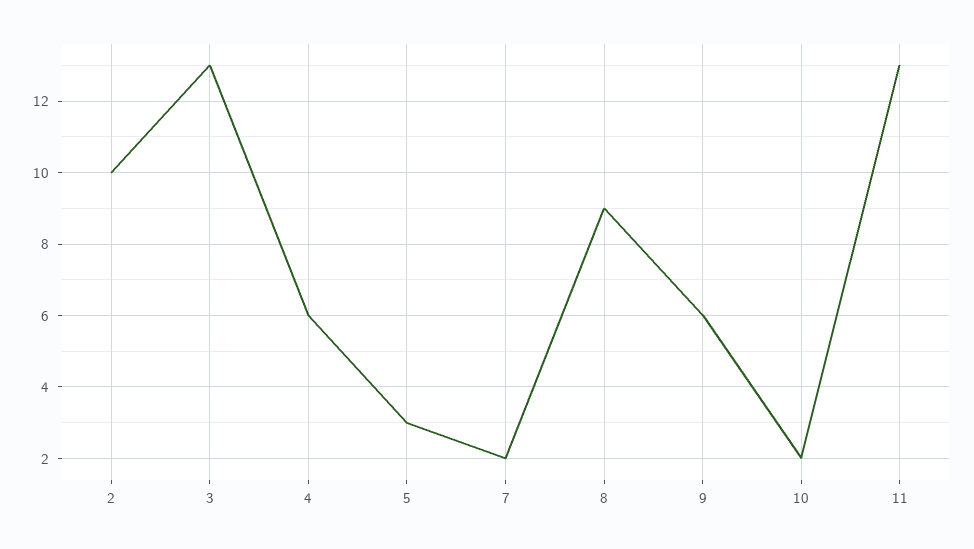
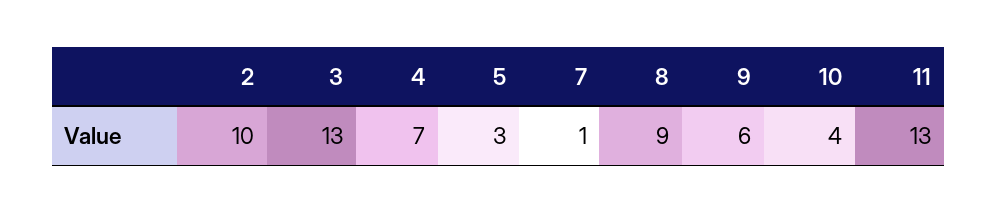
4: 6 -> 7
7: 2 -> 1
10: 2 -> 4

